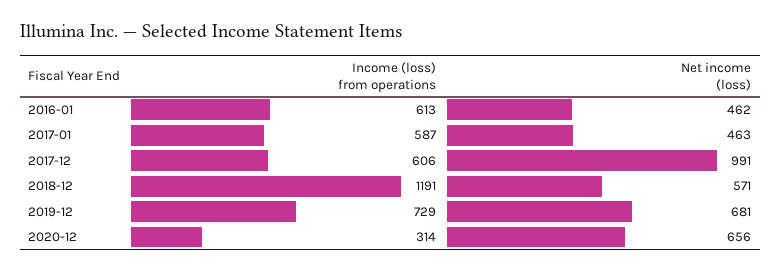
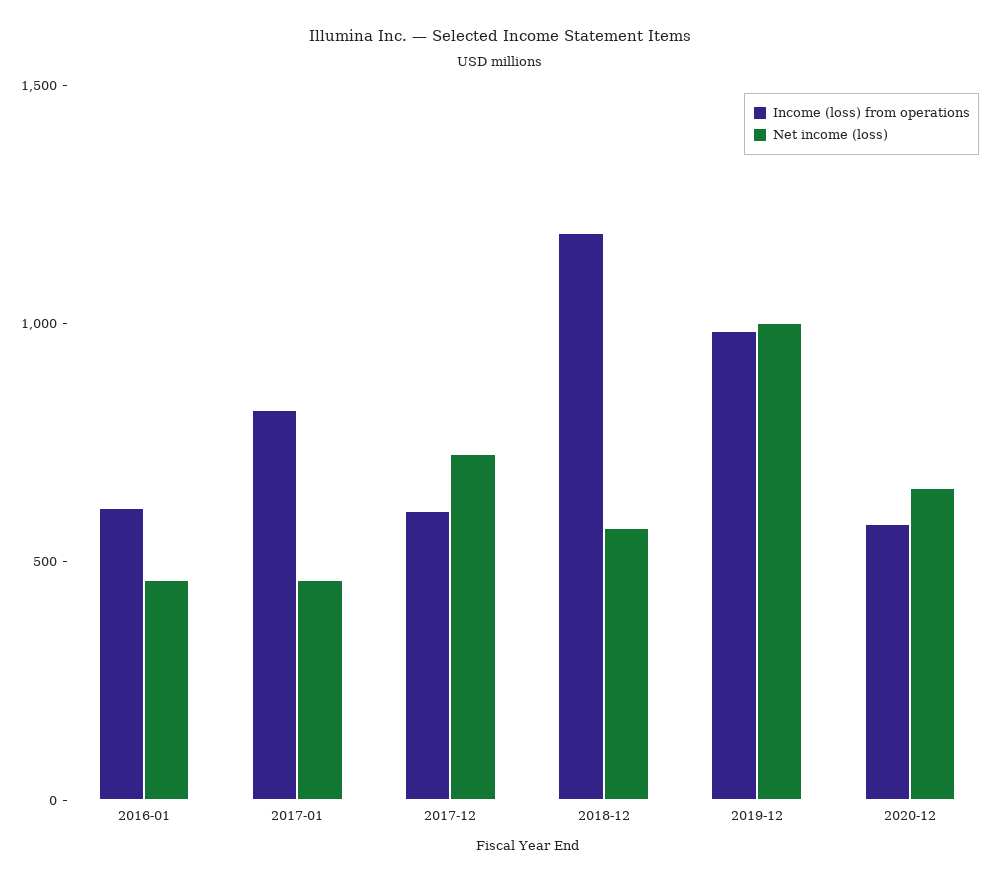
Income (loss) from operations, 2017-01: 587 -> 800
Net income (loss), 2017-12: 991 -> 700
Income (loss) from operations, 2019-12: 729 -> 1000
Net income (loss), 2019-12: 681 -> 1000
Income (loss) from operations, 2020-12: 314 -> 600

